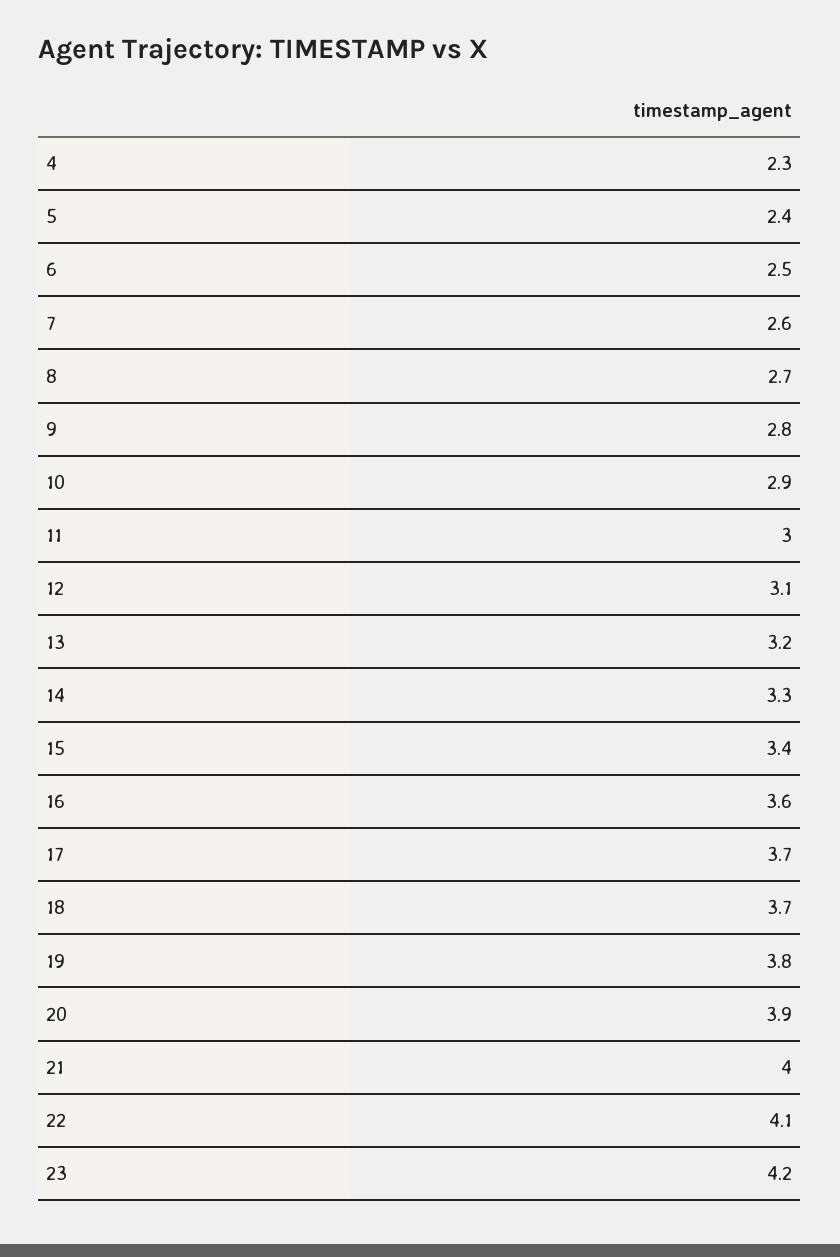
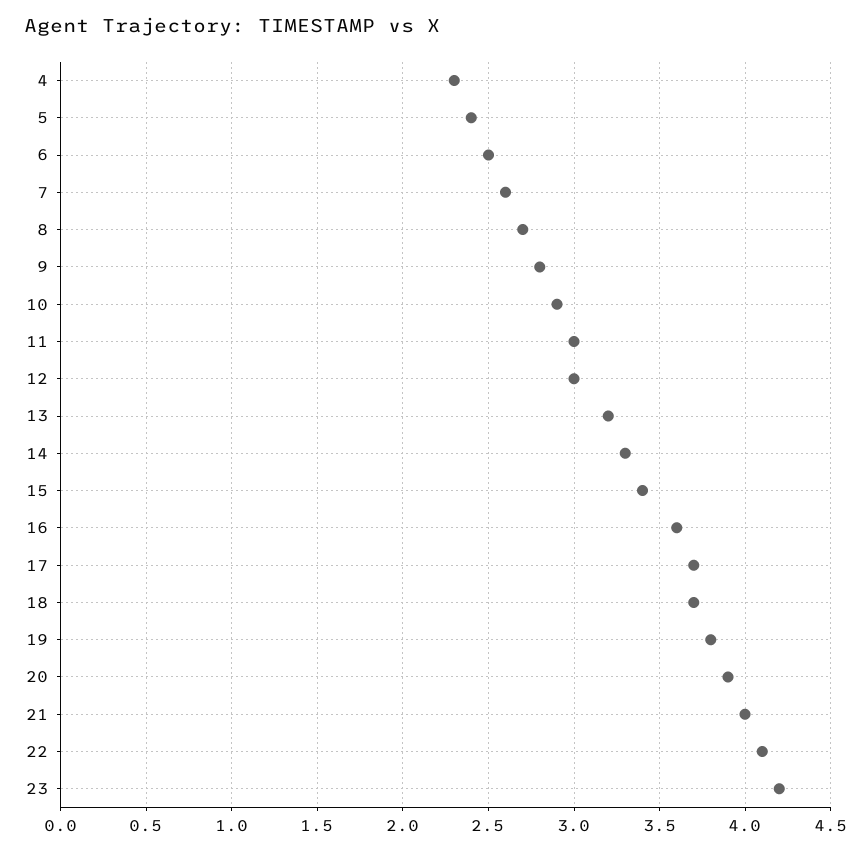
12: 3.1 -> 3

